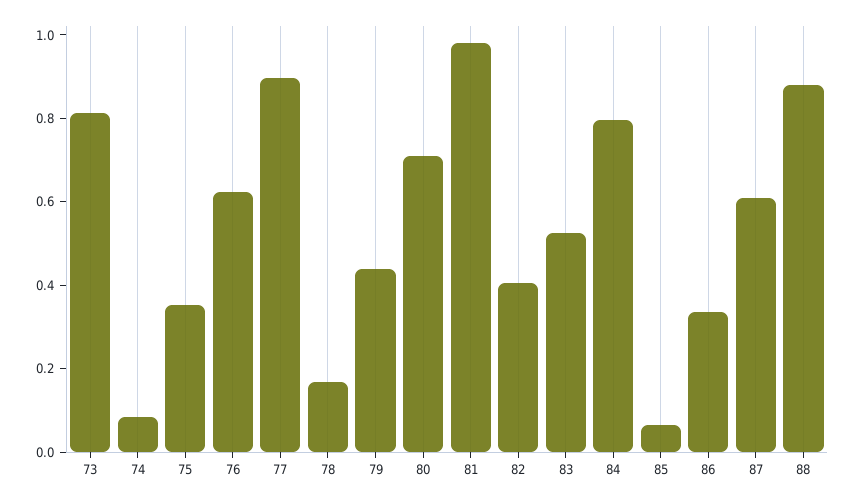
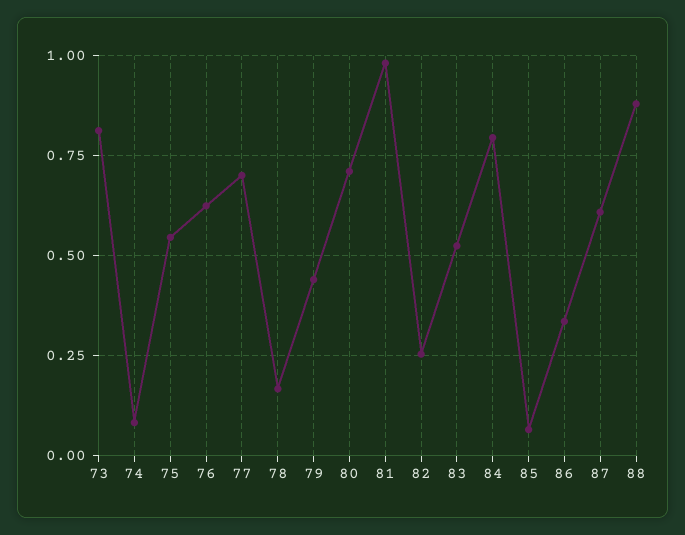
75: 0.35 -> 0.55
77: 0.9 -> 0.7
82: 0.4 -> 0.25

